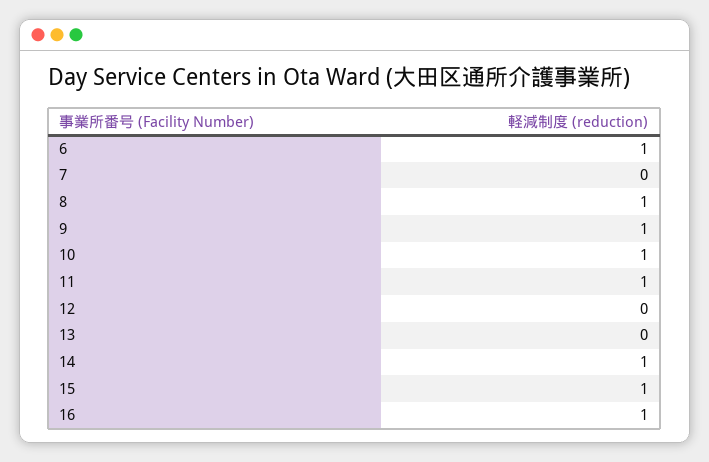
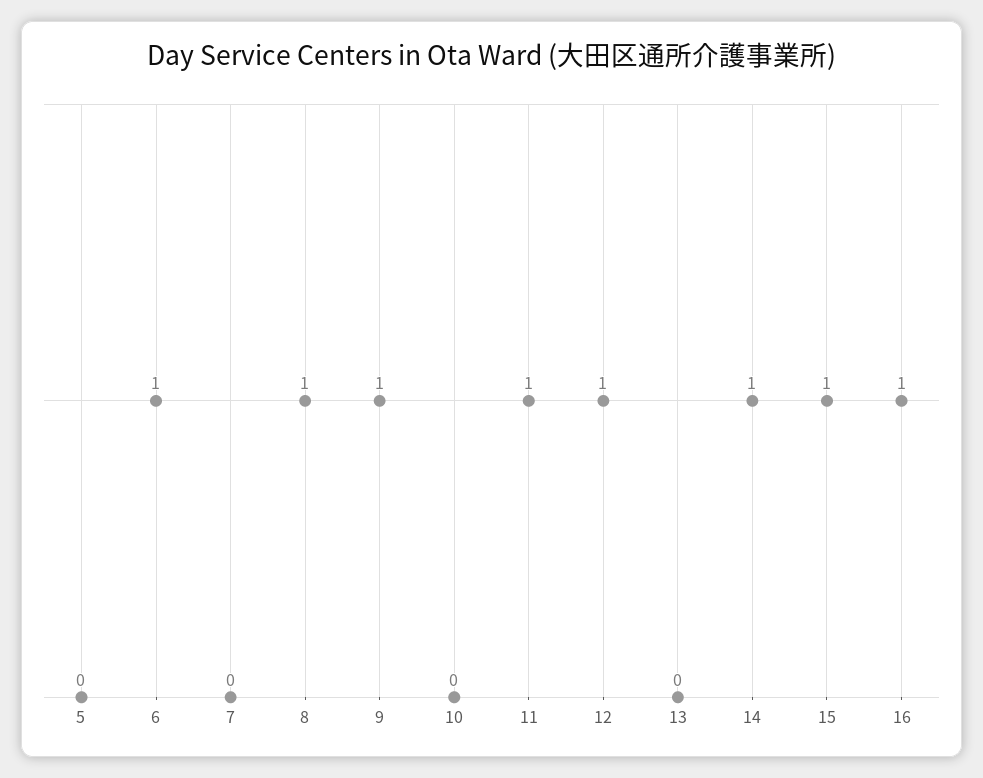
10: 1 -> 0
12: 0 -> 1
5: none -> 0

